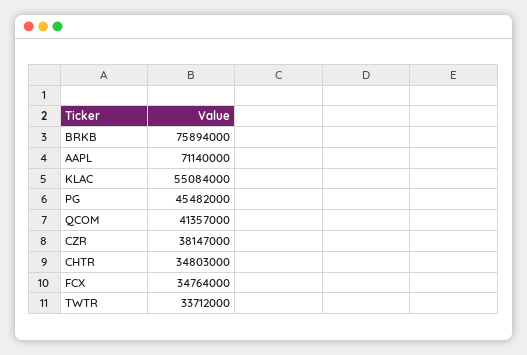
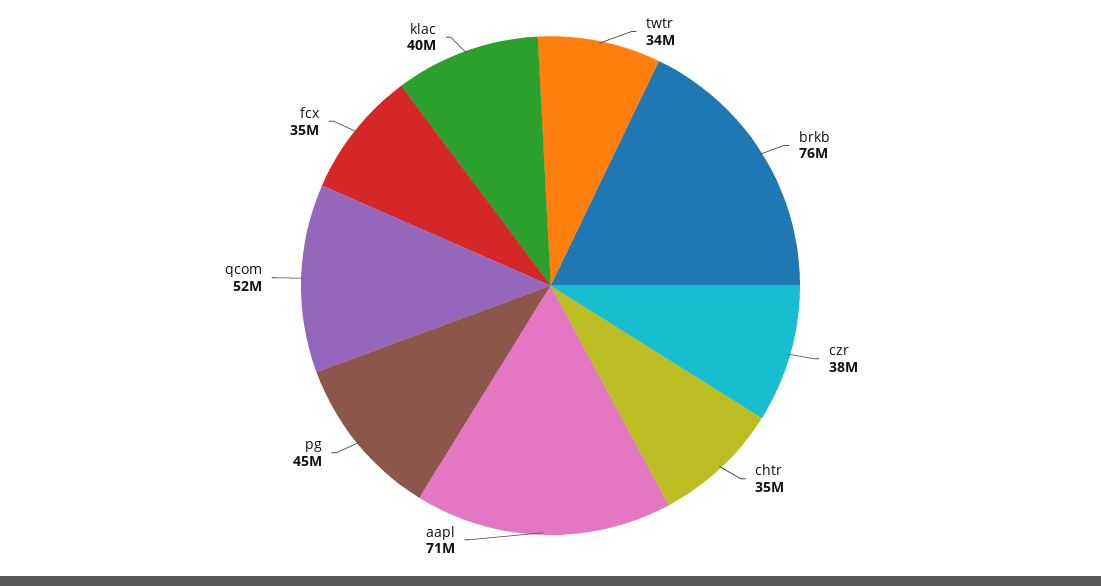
KLAC: 55084000 -> 40000000
QCOM: 41357000 -> 52000000

